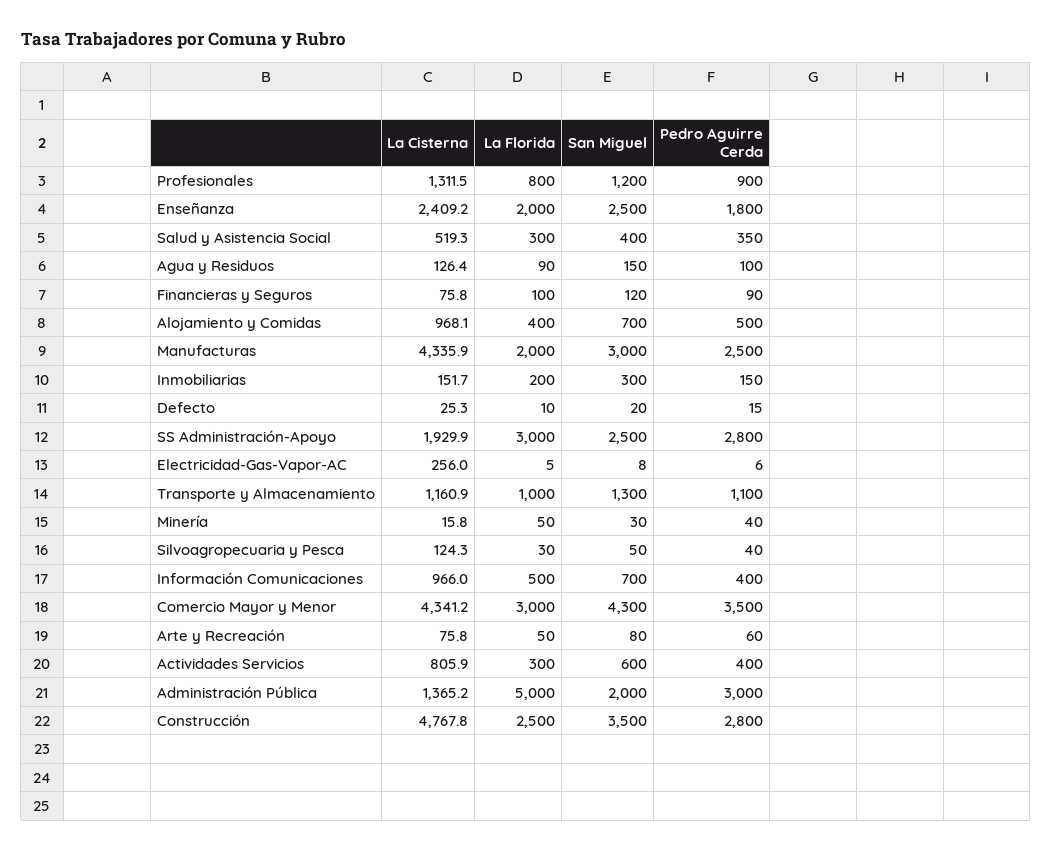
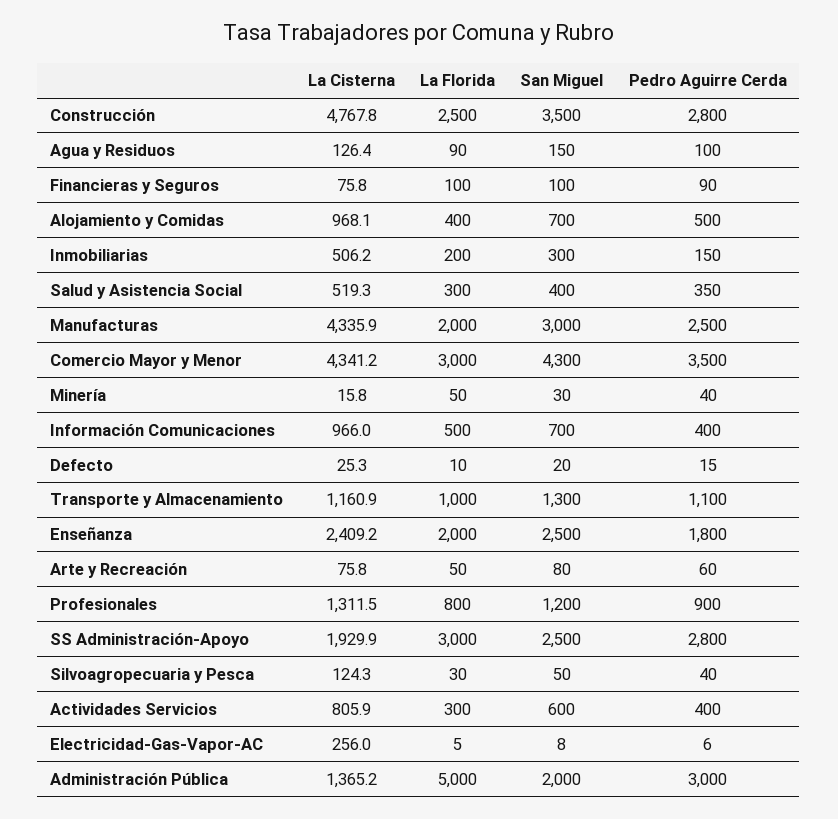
San Miguel, Financieras y Seguros: 120 -> 100
La Cisterna, Inmobiliarias: 151.7 -> 506.2

